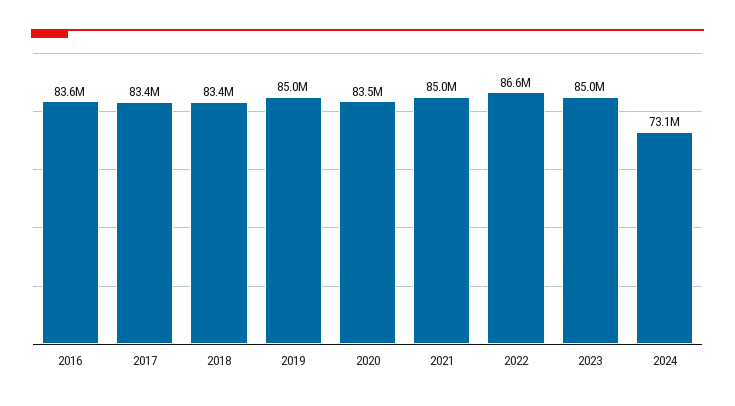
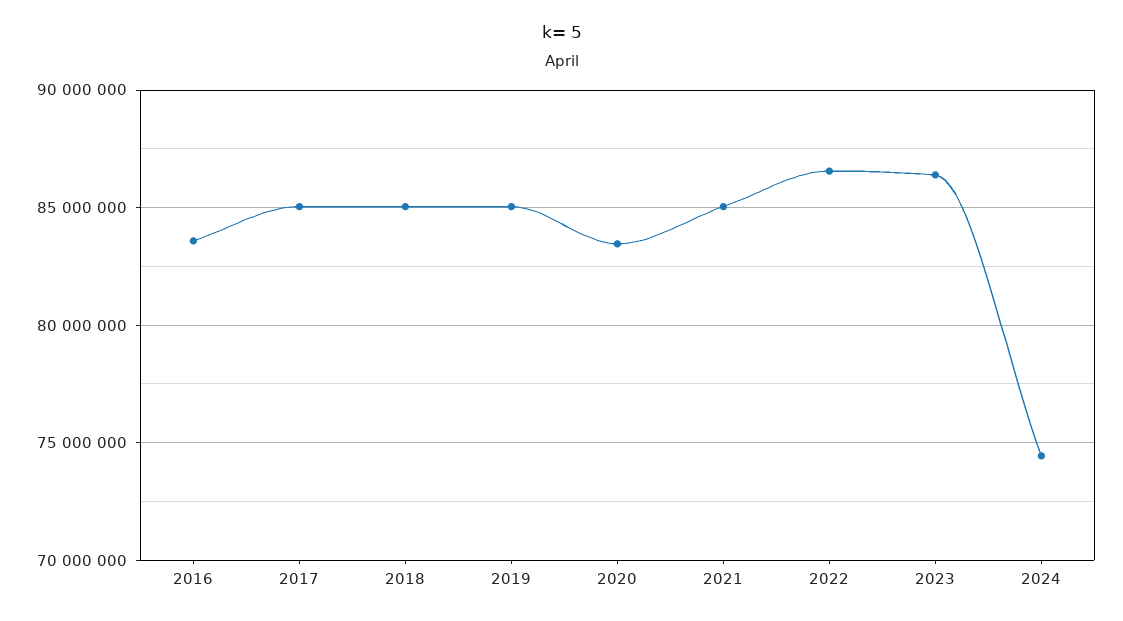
2017: 83400000 -> 85000000
2018: 83400000 -> 85000000
2023: 85000000 -> 86500000
2024: 73100000 -> 74500000

